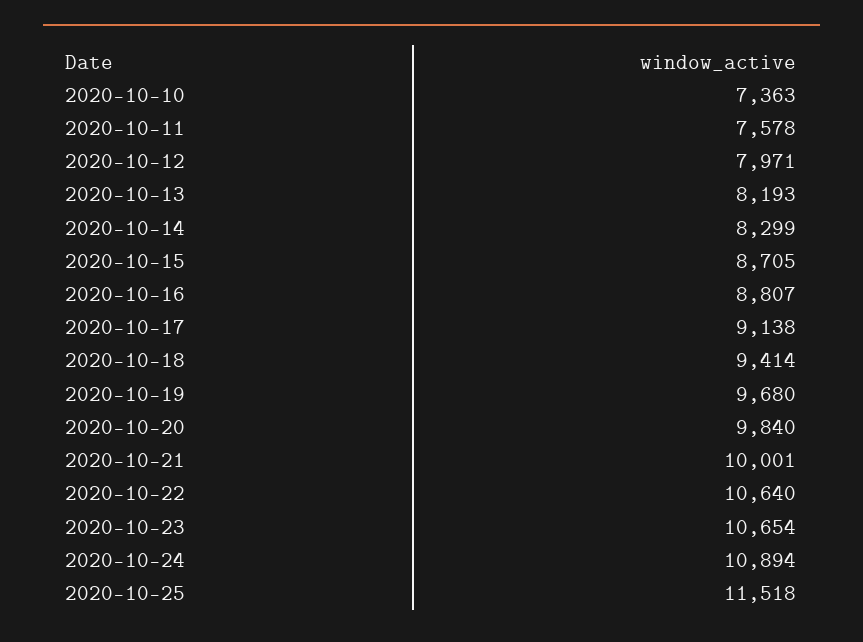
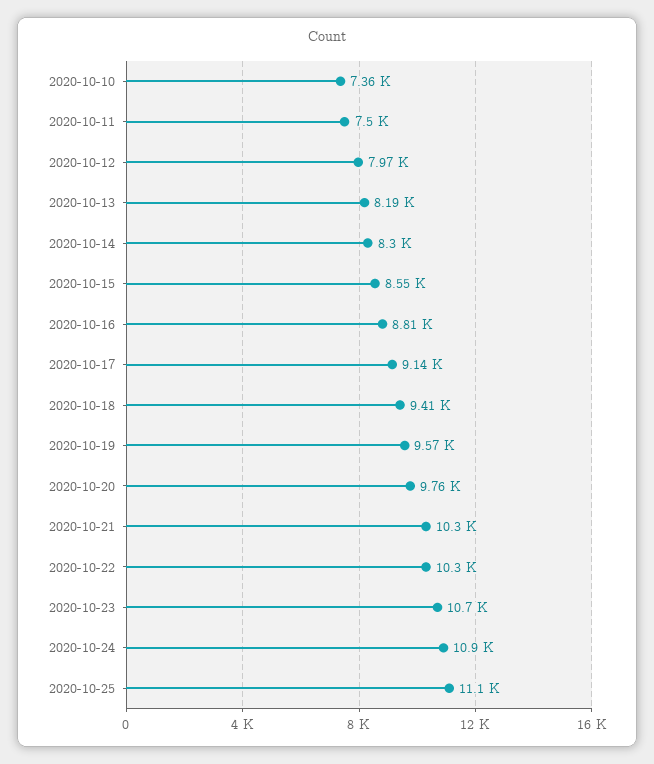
2020-10-11: 7578 -> 7500
2020-10-15: 8705 -> 8550
2020-10-19: 9680 -> 9570
2020-10-20: 9840 -> 9760
2020-10-21: 10001 -> 10300
2020-10-22: 10640 -> 10300
2020-10-25: 11518 -> 11100

